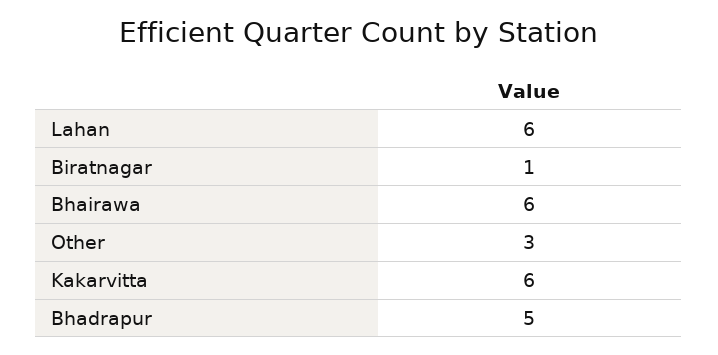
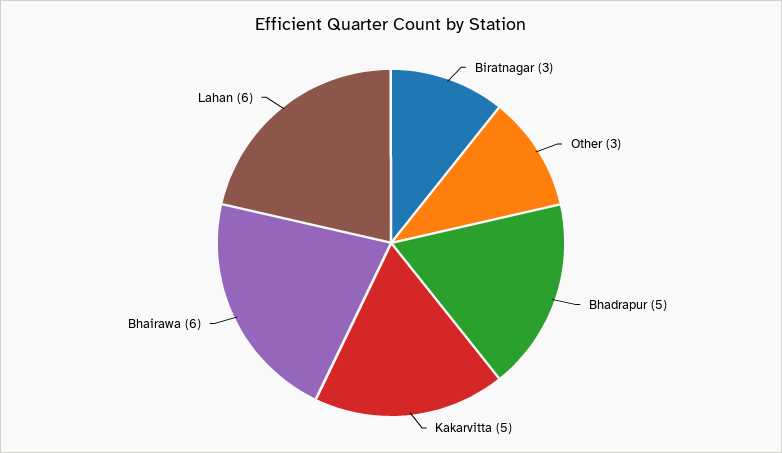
Biratnagar: 1 -> 3
Kakarvitta: 6 -> 5

